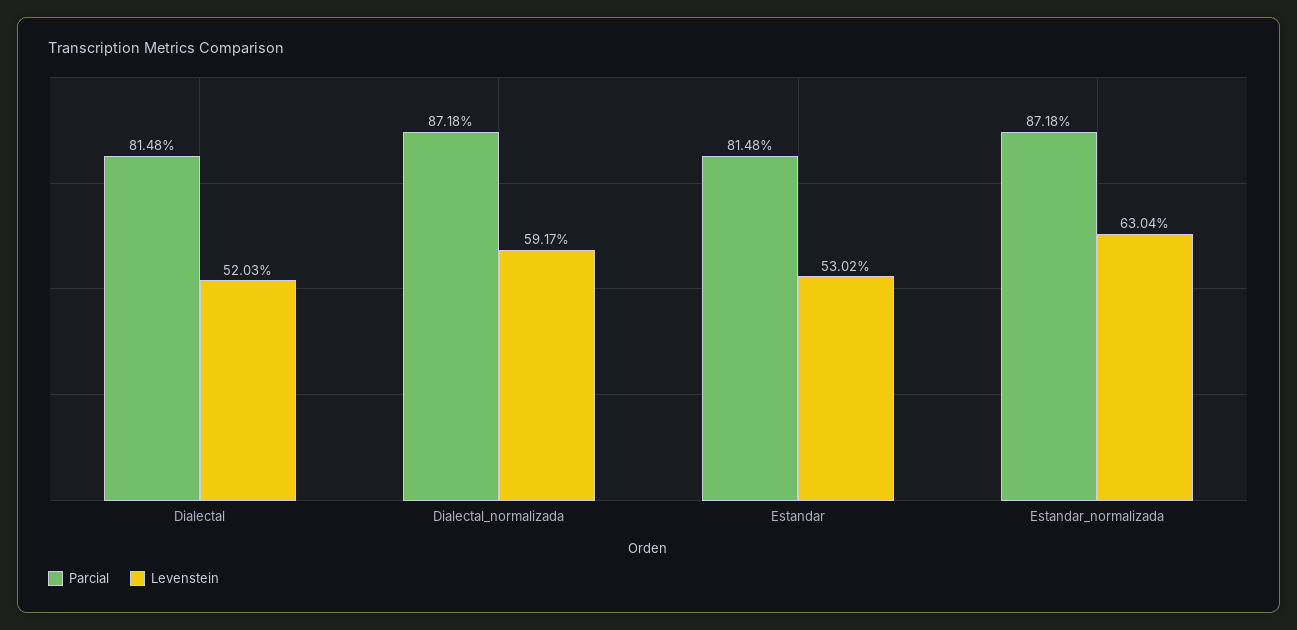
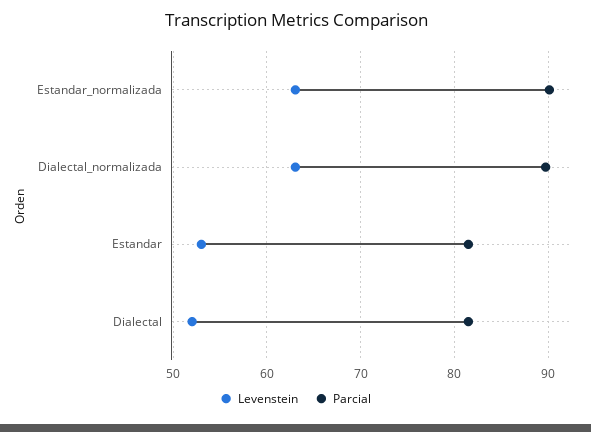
Parcial, Dialectal_normalizada: 87.18 -> 90
Levenstein, Dialectal_normalizada: 59.17 -> 63
Parcial, Estandar_normalizada: 87.18 -> 90

